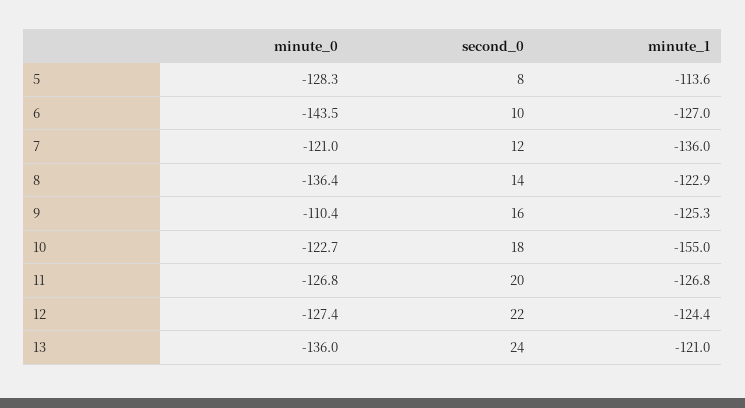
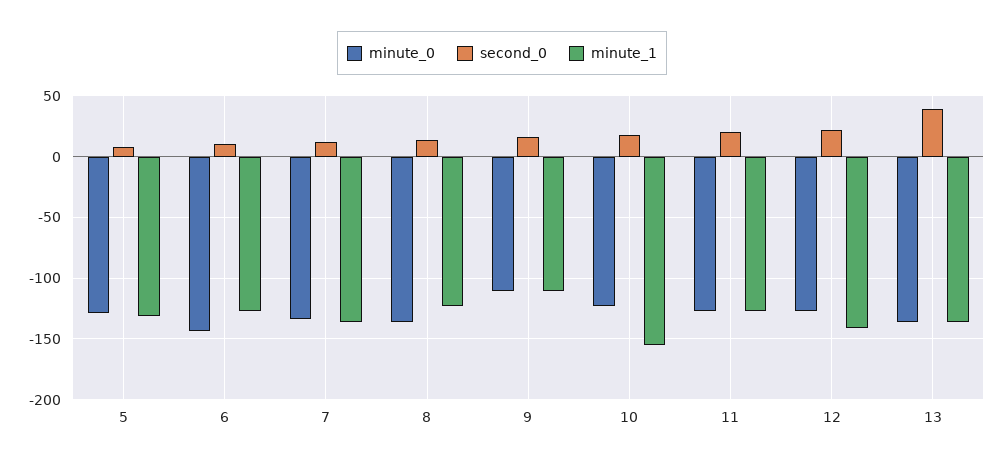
minute_1, 5: -113.6 -> -130
minute_0, 7: -121 -> -135
minute_1, 9: -125.3 -> -110
minute_1, 12: -124.4 -> -140
second_0, 13: 24 -> 40
minute_1, 13: -121 -> -135

